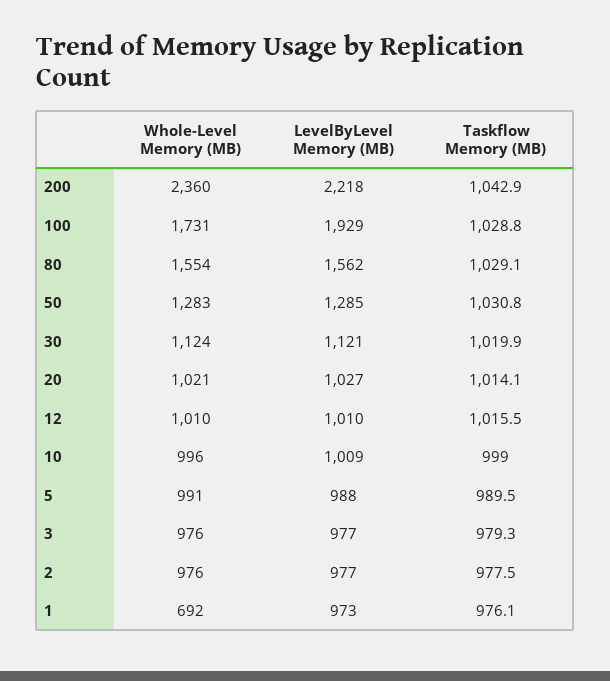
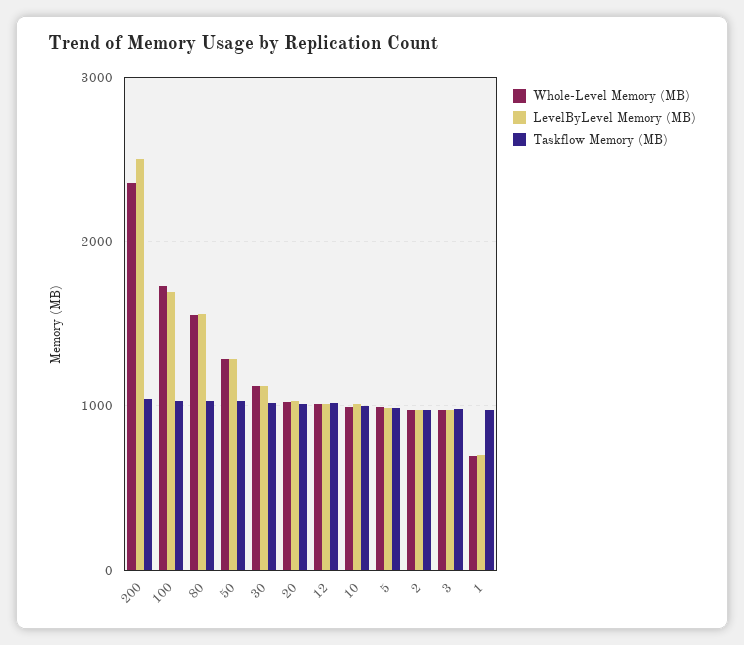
LevelByLevel Memory (MB), 200: 2218 -> 2500
LevelByLevel Memory (MB), 100: 1929 -> 1700
LevelByLevel Memory (MB), 1: 973 -> 700

